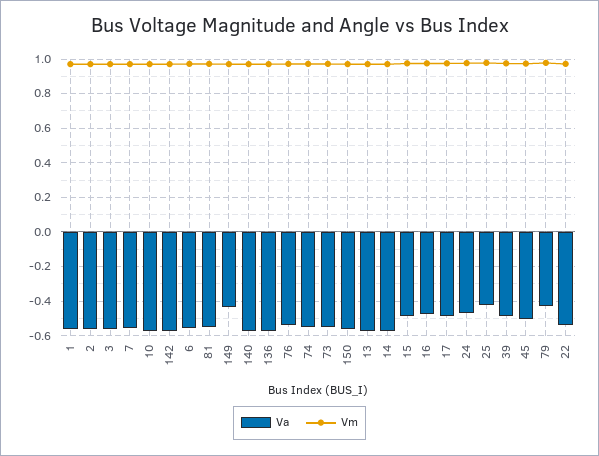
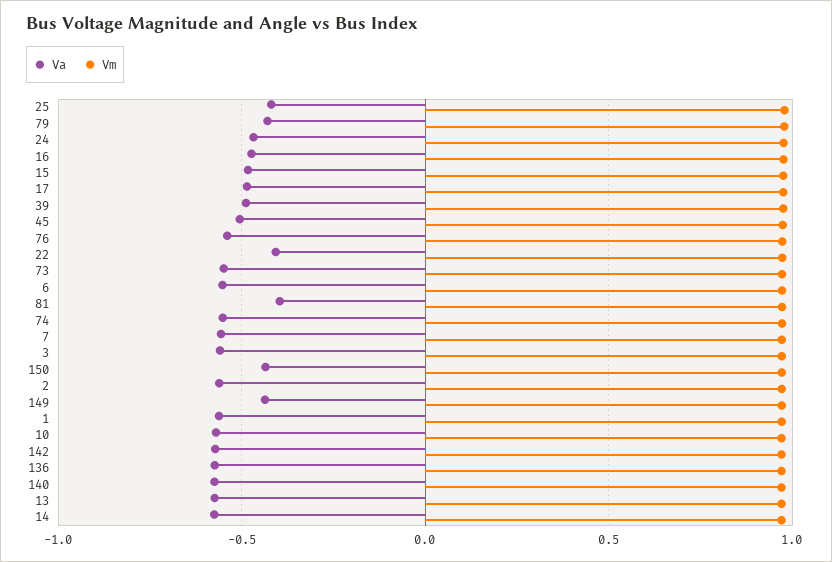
Va, 81: -0.55 -> -0.4
Va, 150: -0.55 -> -0.45
Va, 22: -0.55 -> -0.4

